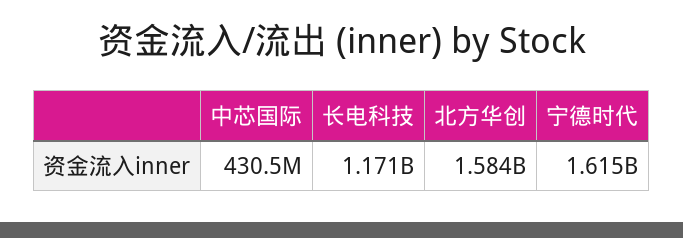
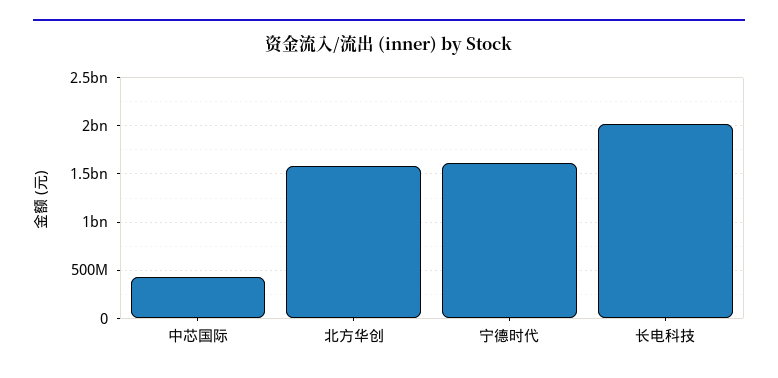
长电科技: 1171000000 -> 2000000000

